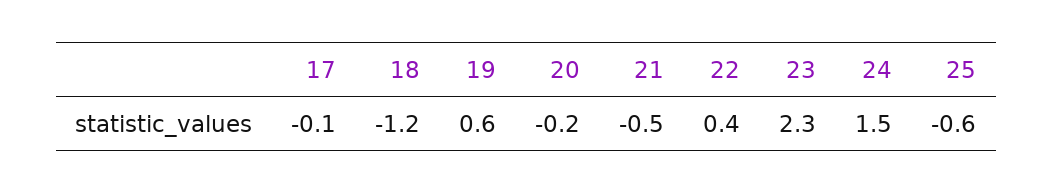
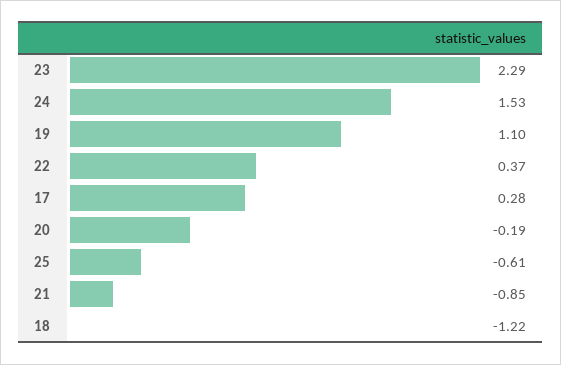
17: -0.1 -> 0.28
19: 0.6 -> 1.1
21: -0.5 -> -0.85

